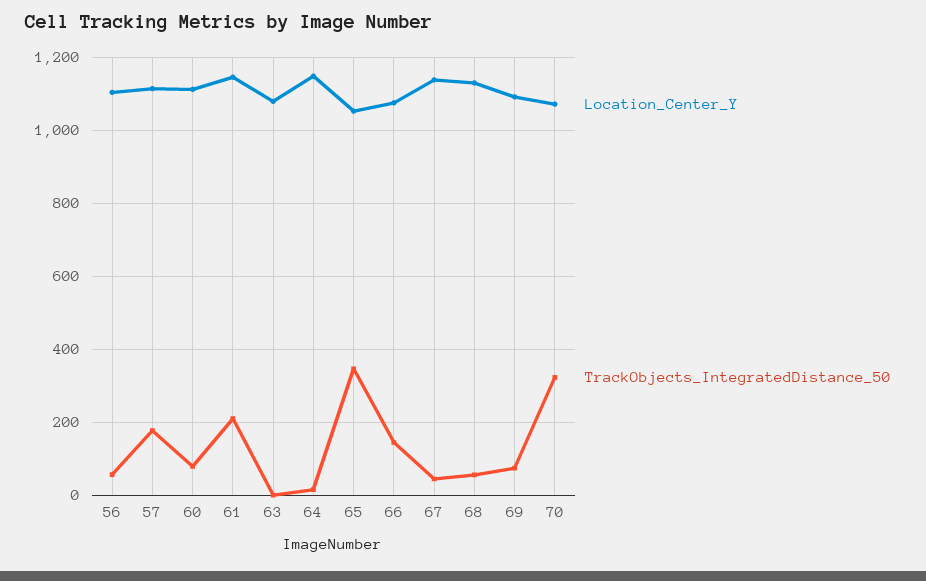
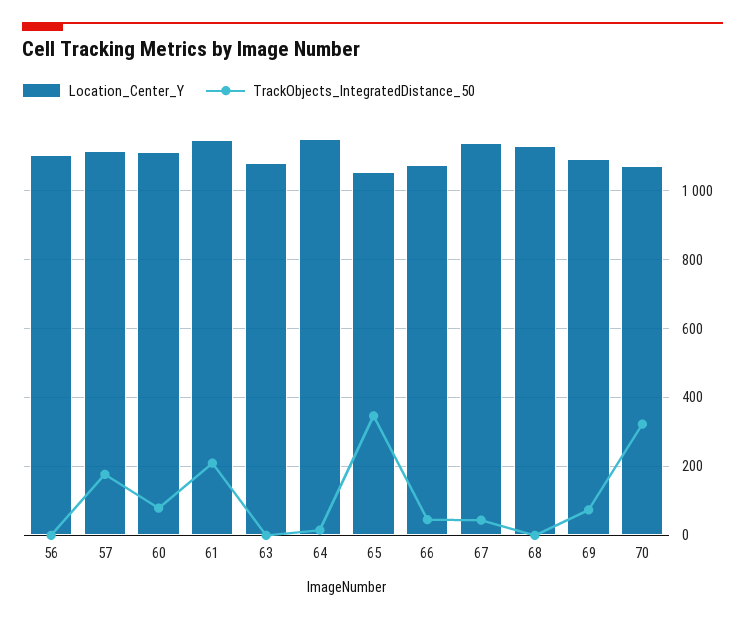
TrackObjects_IntegratedDistance_50, 56: 60 -> 0
TrackObjects_IntegratedDistance_50, 66: 140 -> 40
TrackObjects_IntegratedDistance_50, 68: 60 -> 0

